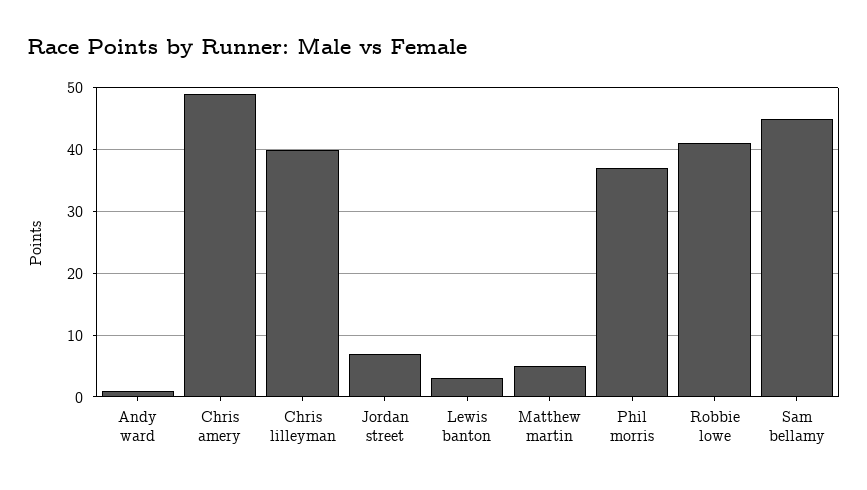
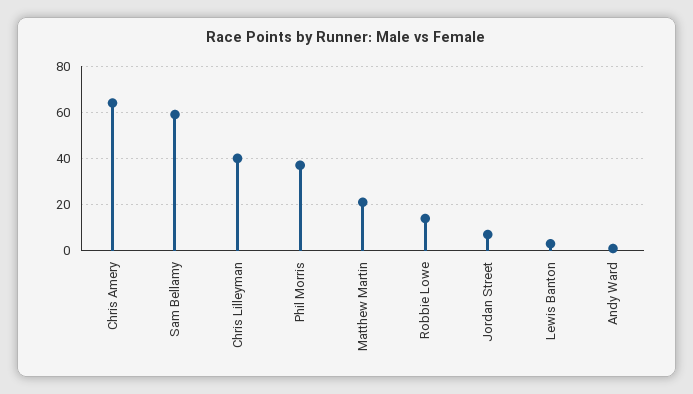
Chris amery: 49 -> 65
Matthew martin: 5 -> 20
Robbie lowe: 41 -> 15
Sam bellamy: 45 -> 60

